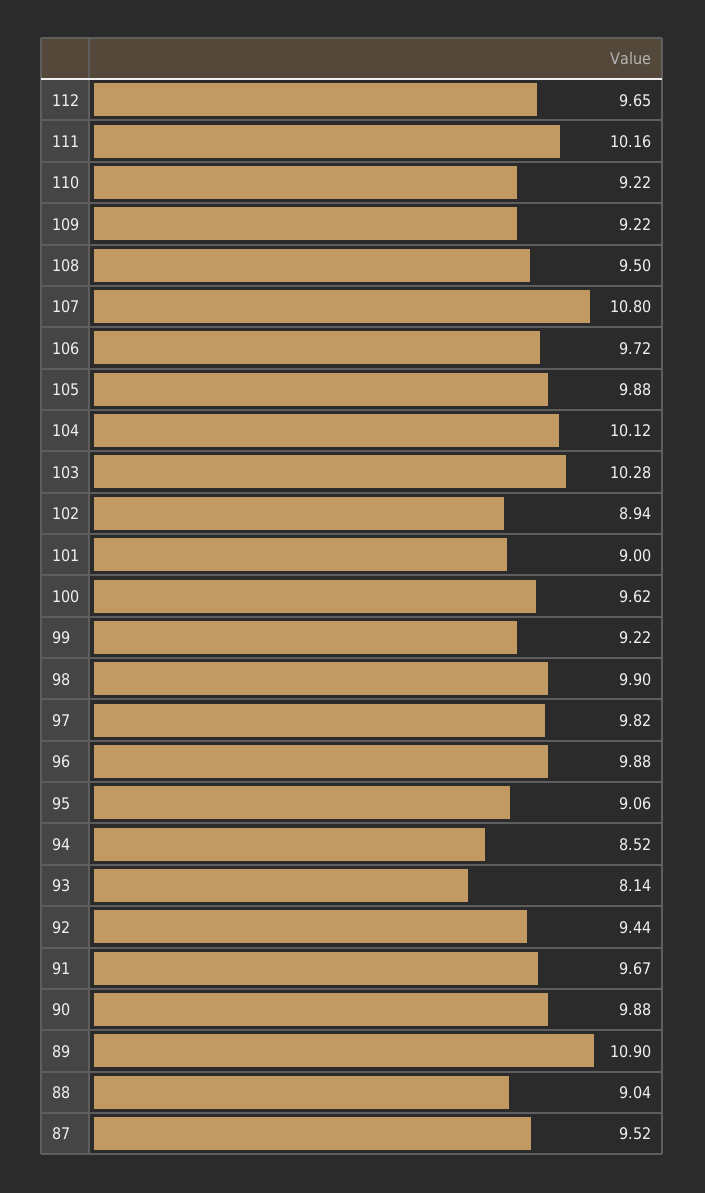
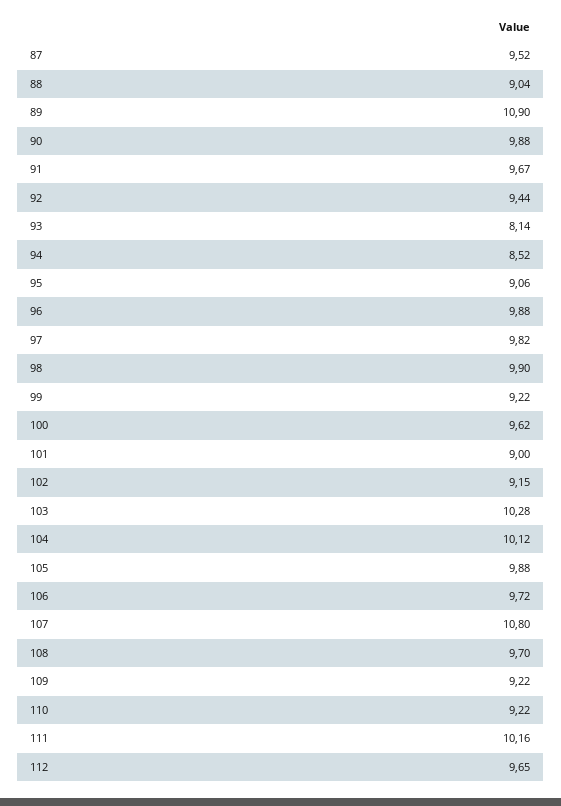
108: 9.5 -> 9.7
102: 8.94 -> 9.15

